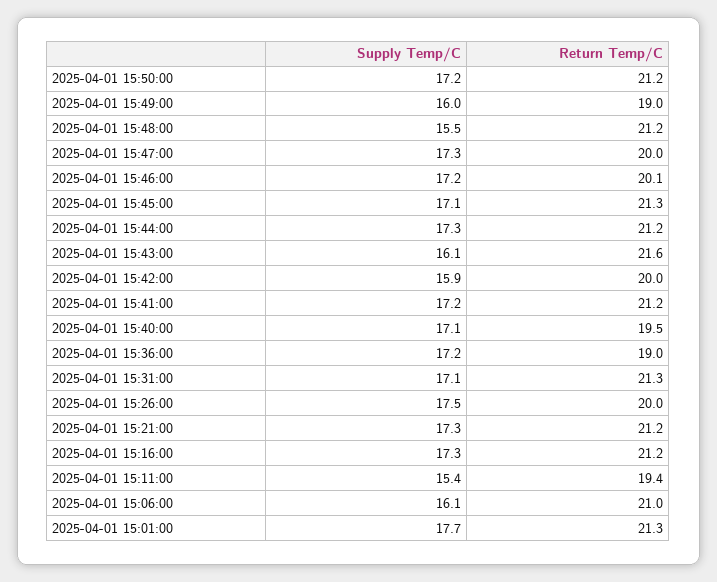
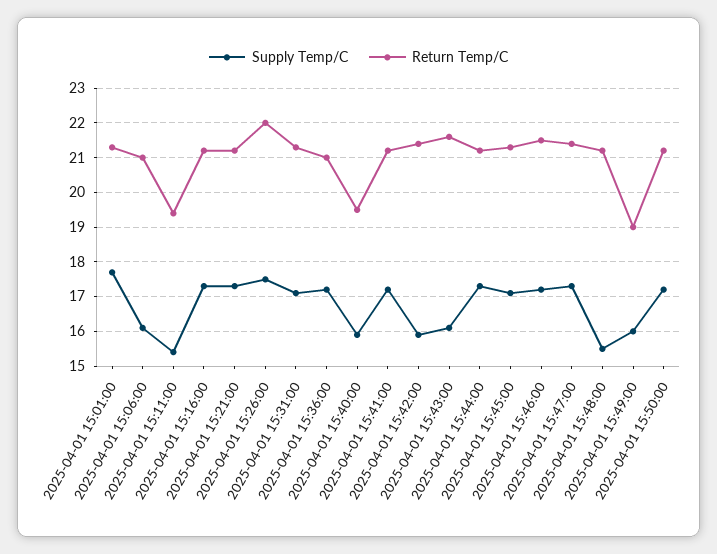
Return Temp/C, 2025-04-01 15:47:00: 20 -> 21.5
Return Temp/C, 2025-04-01 15:46:00: 20.1 -> 21.5
Return Temp/C, 2025-04-01 15:42:00: 20 -> 21.5
Supply Temp/C, 2025-04-01 15:40:00: 17.1 -> 16
Return Temp/C, 2025-04-01 15:36:00: 19 -> 21
Return Temp/C, 2025-04-01 15:26:00: 20 -> 22

